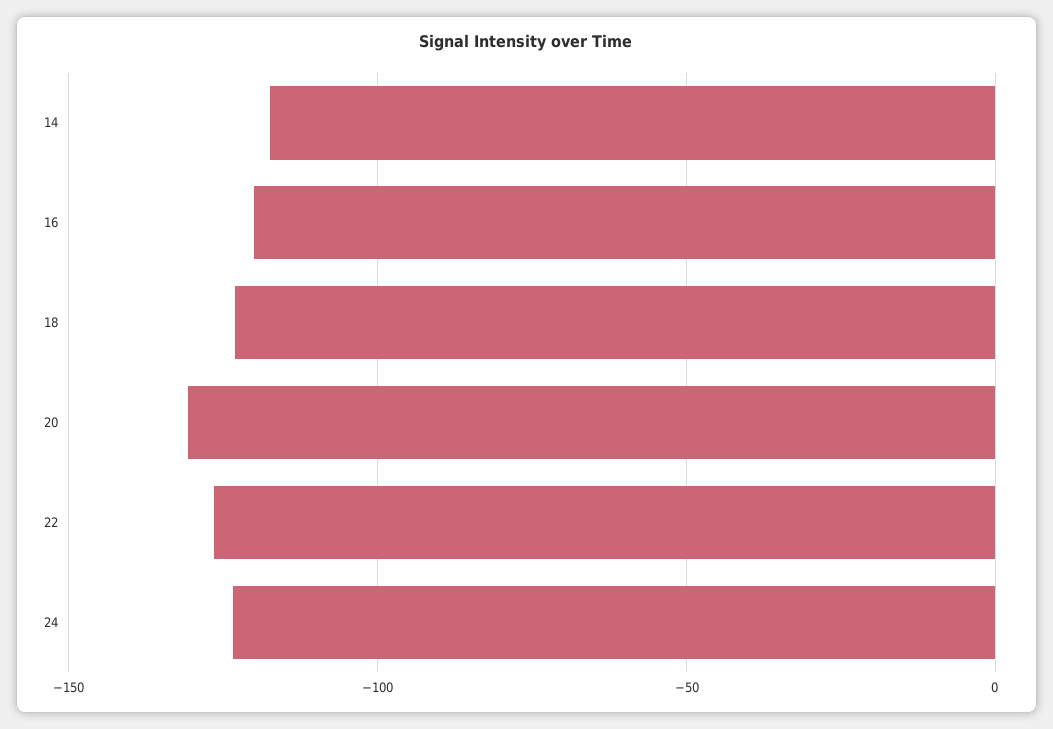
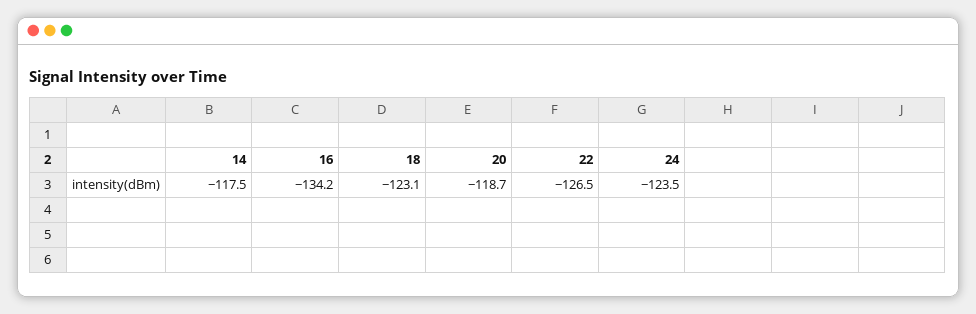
16: -120 -> -134.2
20: -130 -> -118.7

